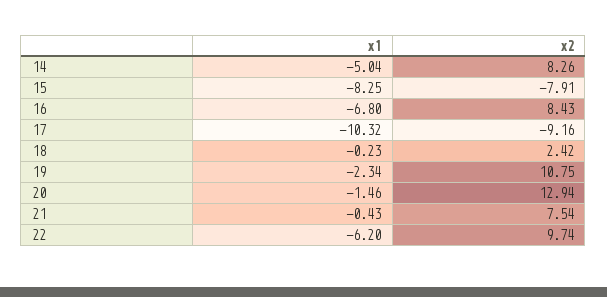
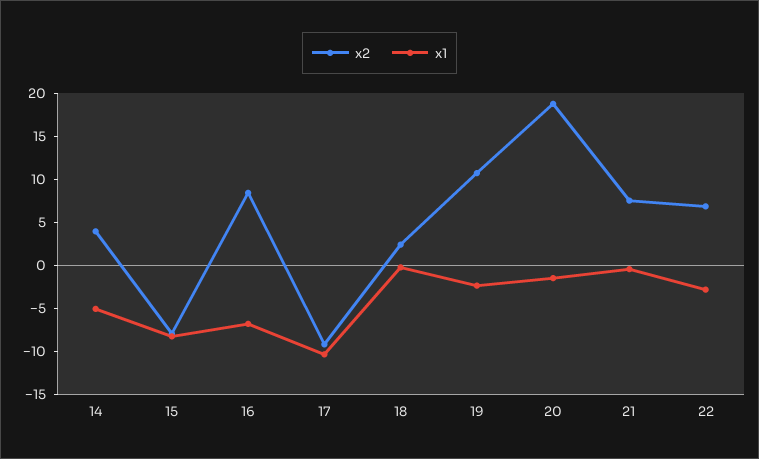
x2, 14: 8.26 -> 4
x2, 20: 12.94 -> 19
x1, 22: -6.2 -> -3
x2, 22: 9.74 -> 7

